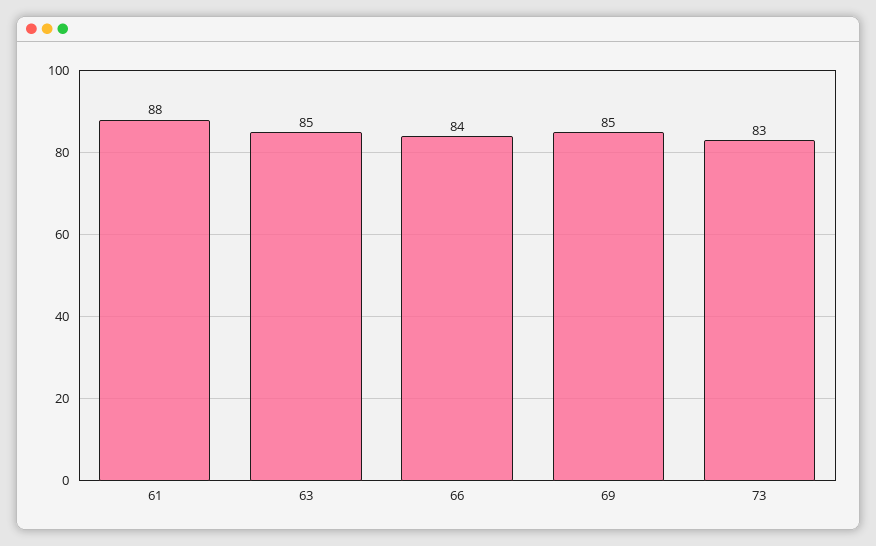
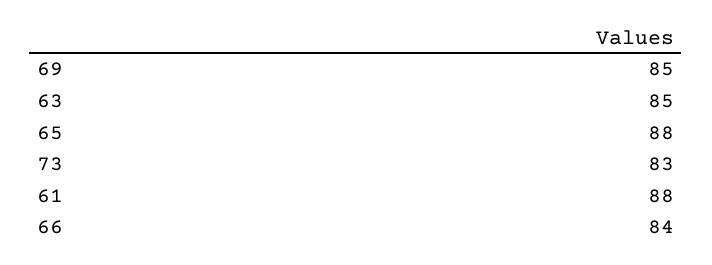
65: none -> 88

